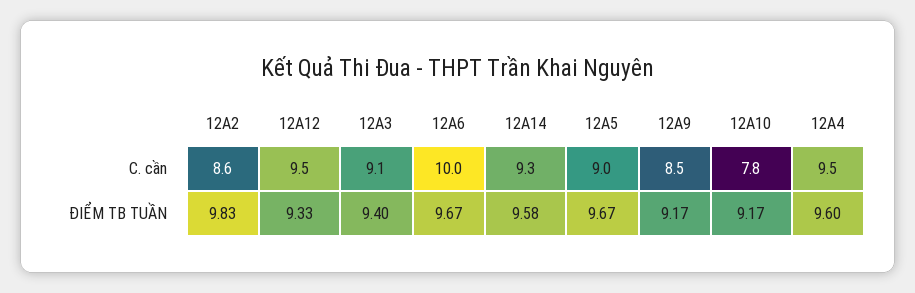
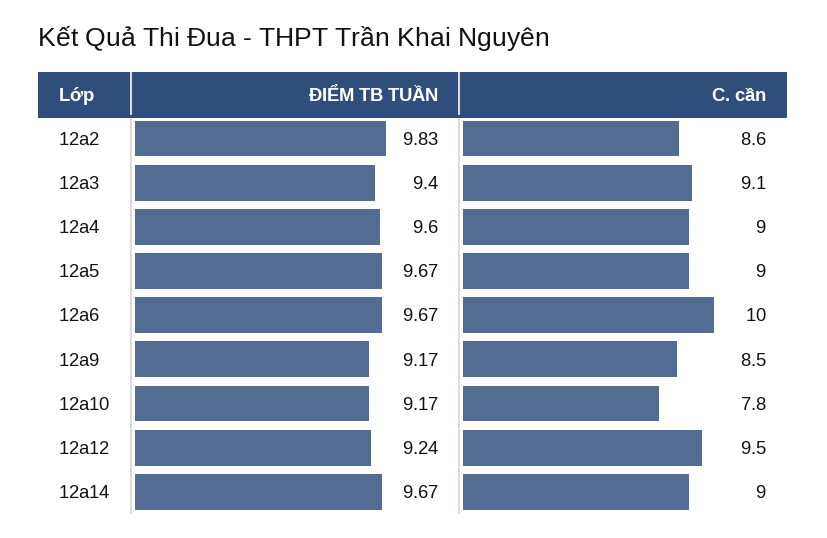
12A14, C. cần: 9.3 -> 9
12A4, C. cần: 9.5 -> 9
12A12, ĐIỂM TB TUẦN: 9.33 -> 9.24
12A14, ĐIỂM TB TUẦN: 9.58 -> 9.67

